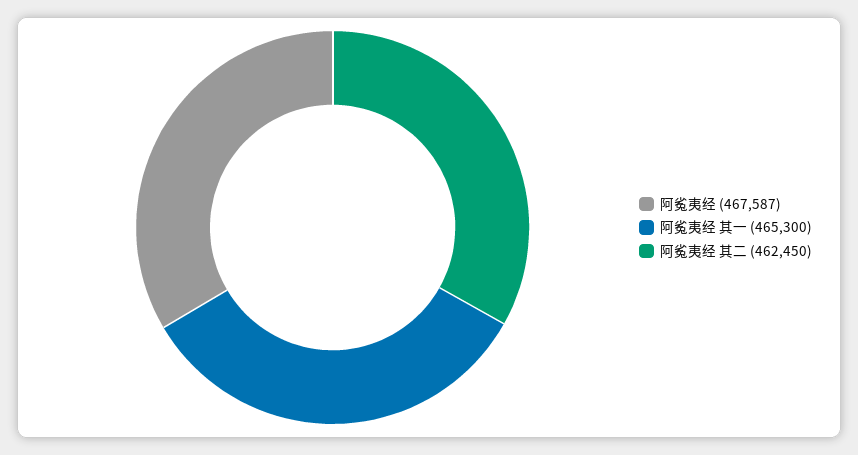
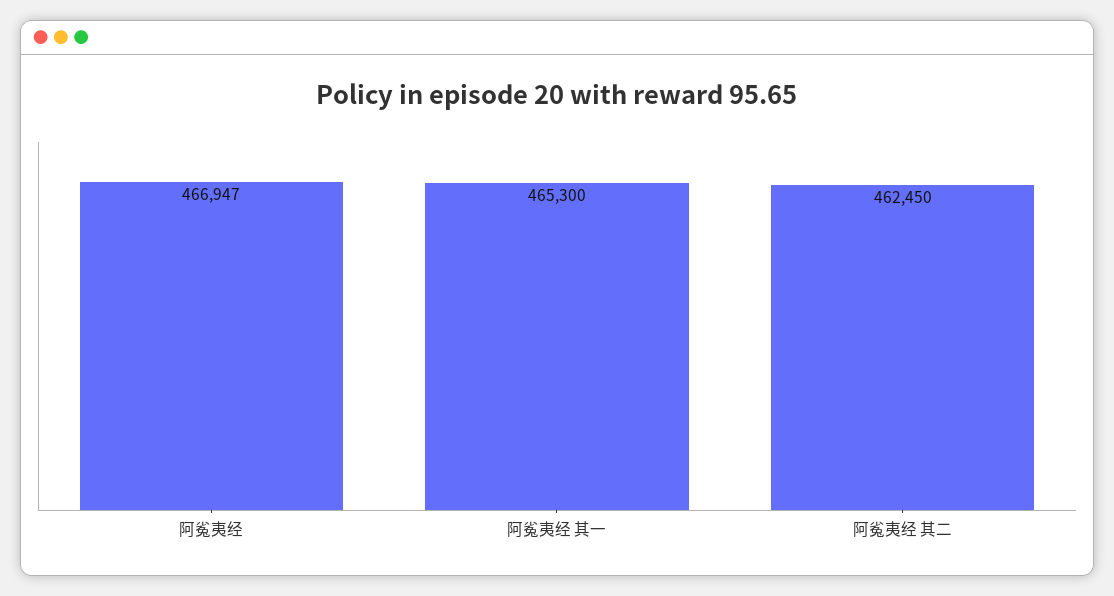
阿㝹夷经: 467587 -> 466947

